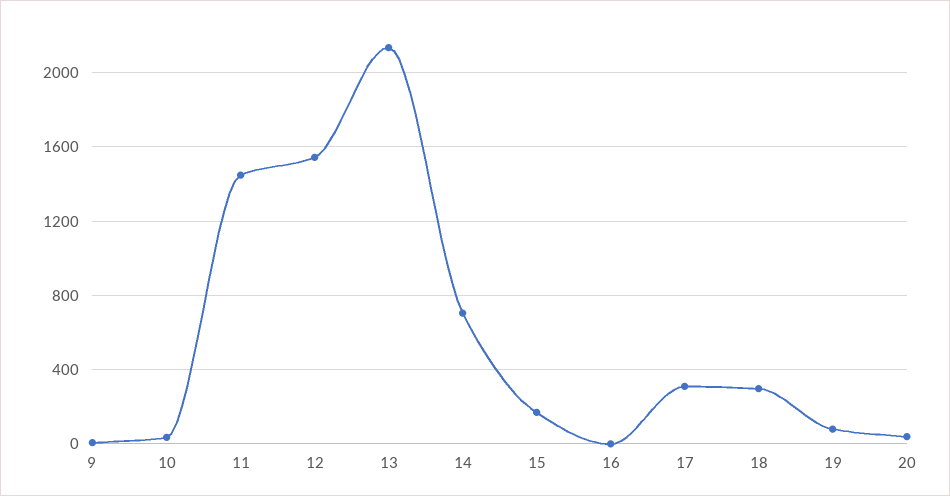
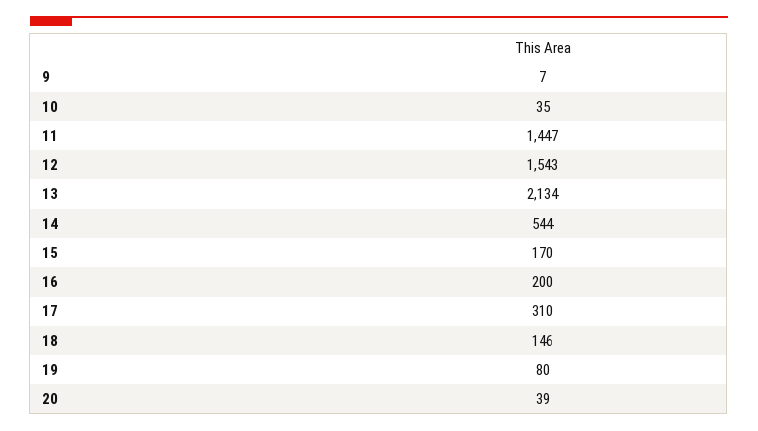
14: 700 -> 544
16: 0 -> 200
18: 300 -> 146

